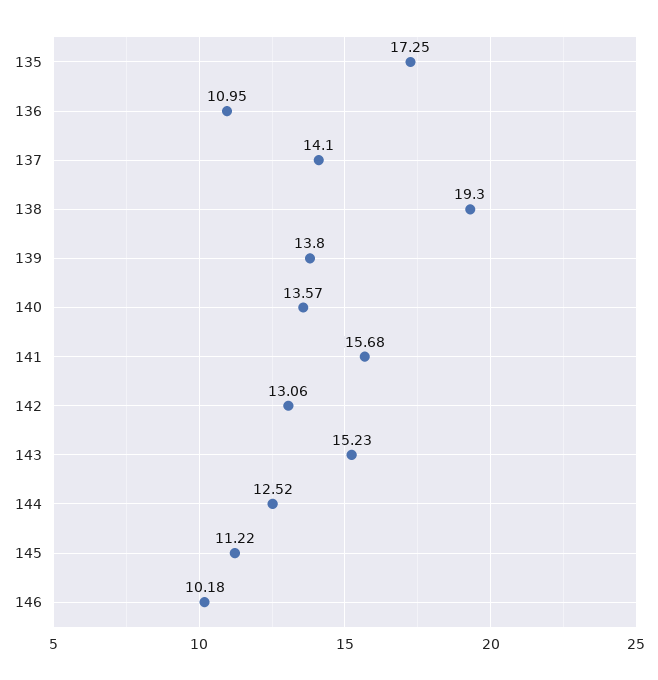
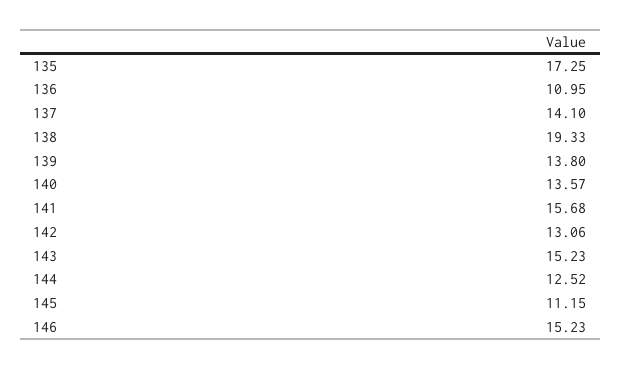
138: 19.3 -> 19.33
145: 11.22 -> 11.15
146: 10.18 -> 15.23

